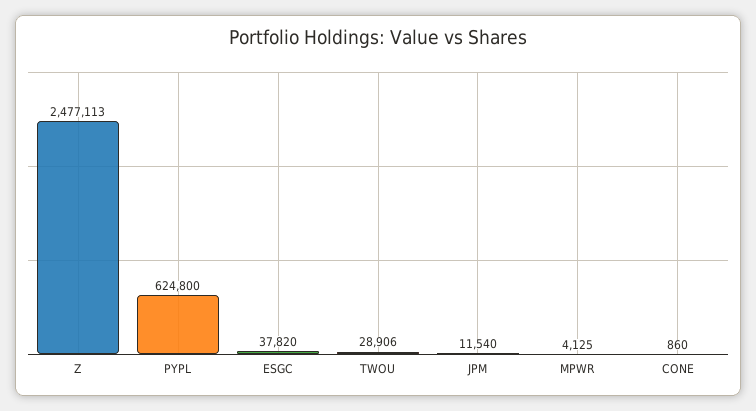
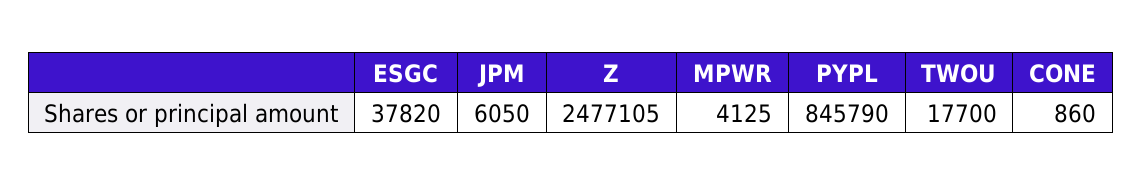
Z: 2477113 -> 2477105
PYPL: 624800 -> 845790
TWOU: 28906 -> 17700
JPM: 11540 -> 6050

